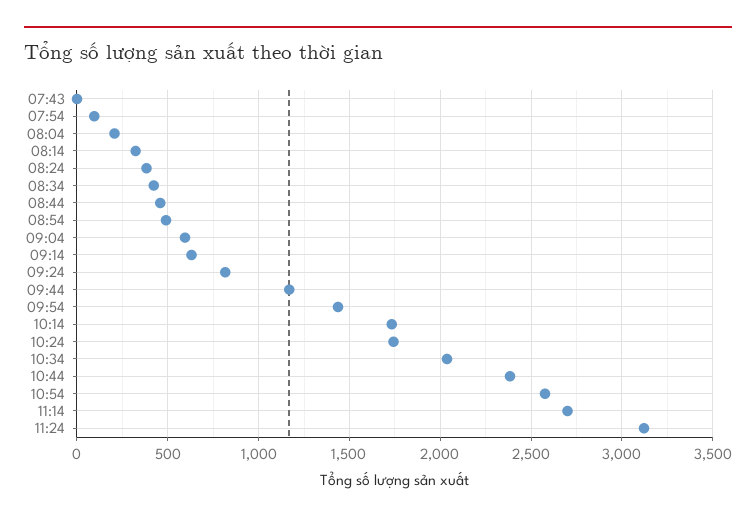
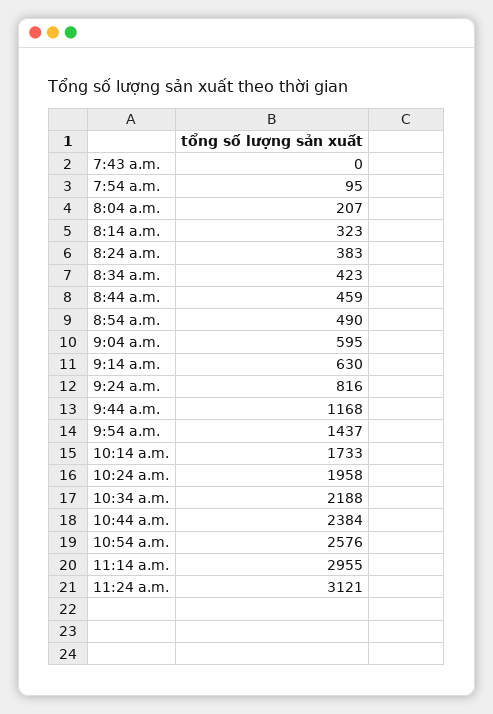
10:24: 1750 -> 1958
10:34: 2050 -> 2188
11:14: 2700 -> 2955

